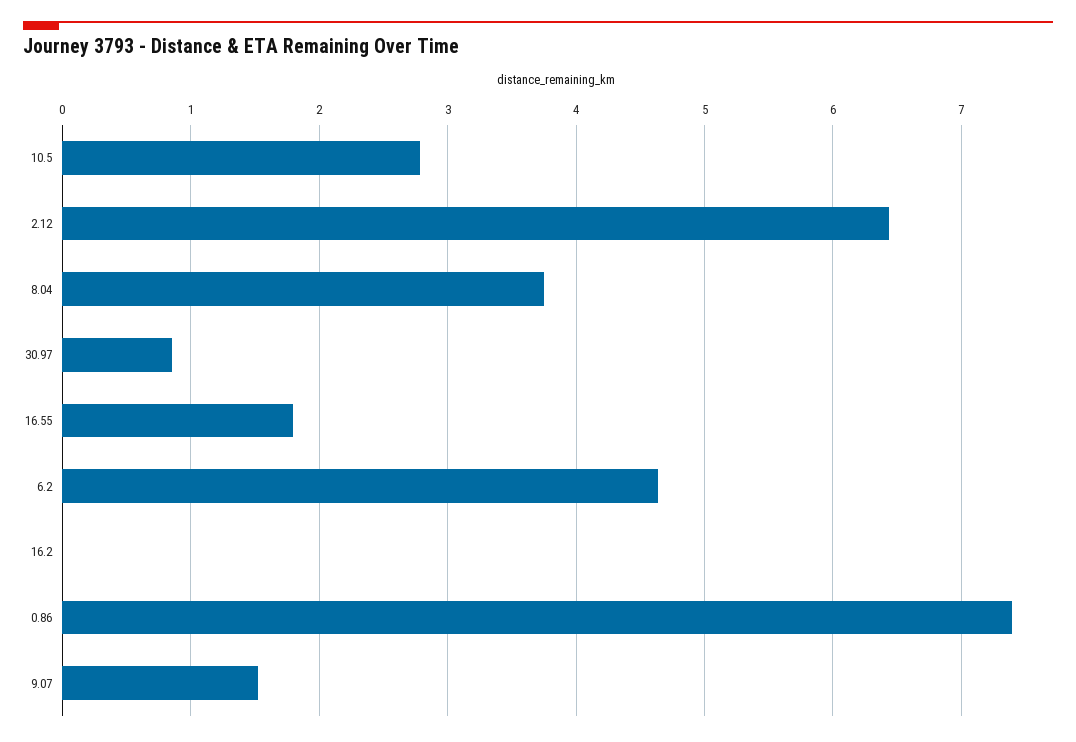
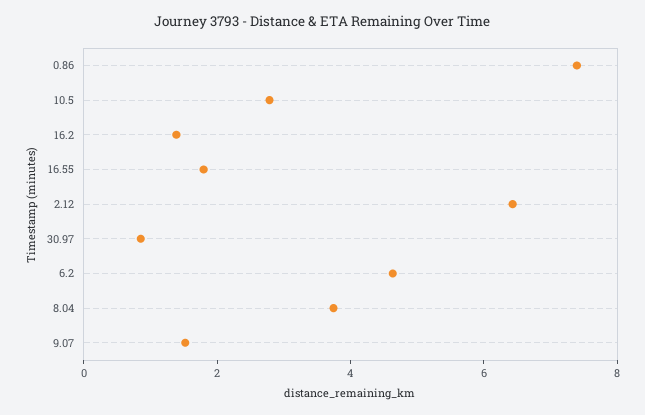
16.2: 0 -> 1.5

